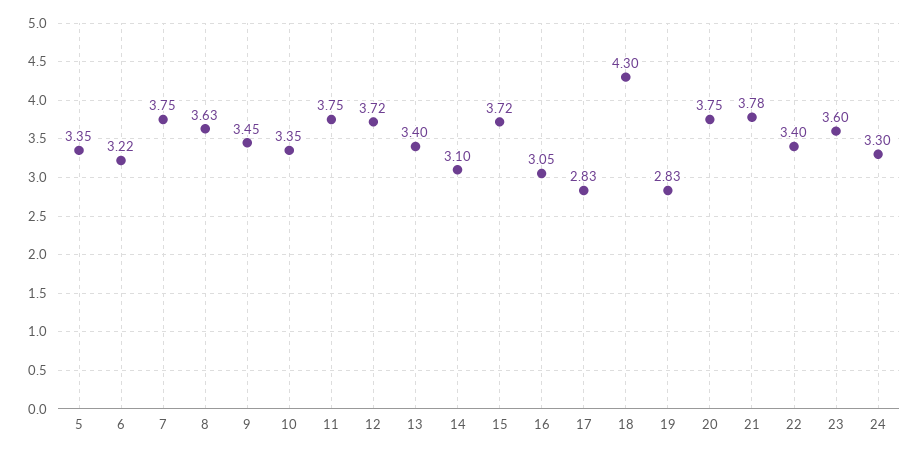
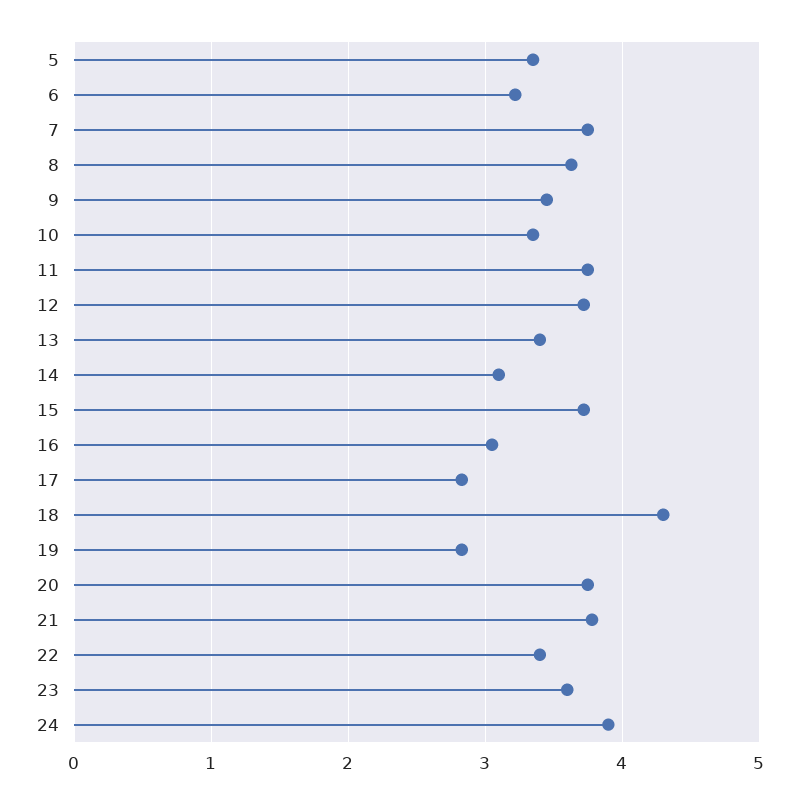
24: 3.3 -> 3.9

